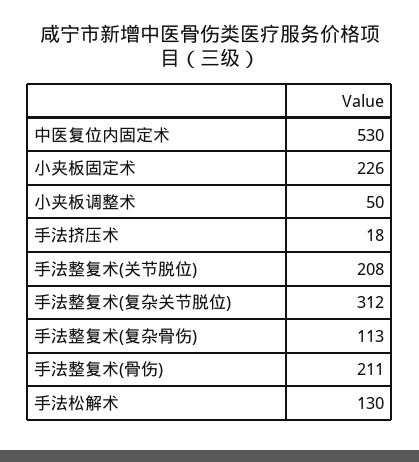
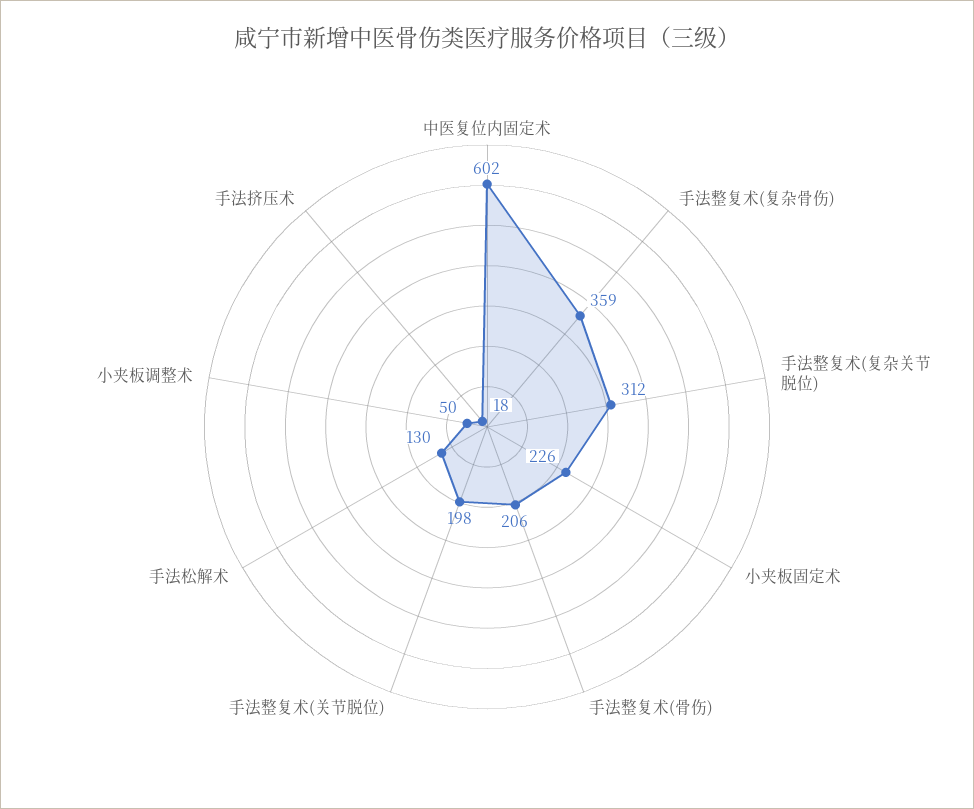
中医复位内固定术: 530 -> 602
手法整复术(关节脱位): 208 -> 198
手法整复术(复杂骨伤): 113 -> 359
手法整复术(骨伤): 211 -> 206

